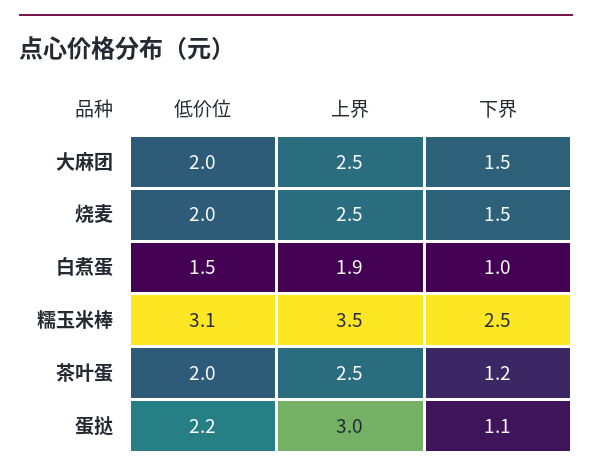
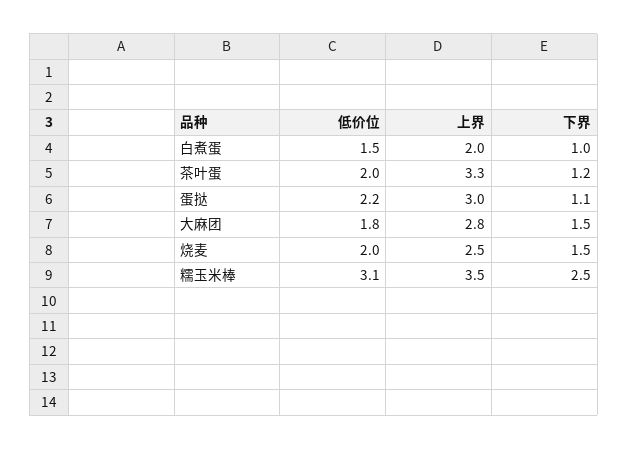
低价位, 大麻团: 2 -> 1.8
上界, 大麻团: 2.5 -> 2.8
上界, 白煮蛋: 1.9 -> 2
上界, 茶叶蛋: 2.5 -> 3.3

